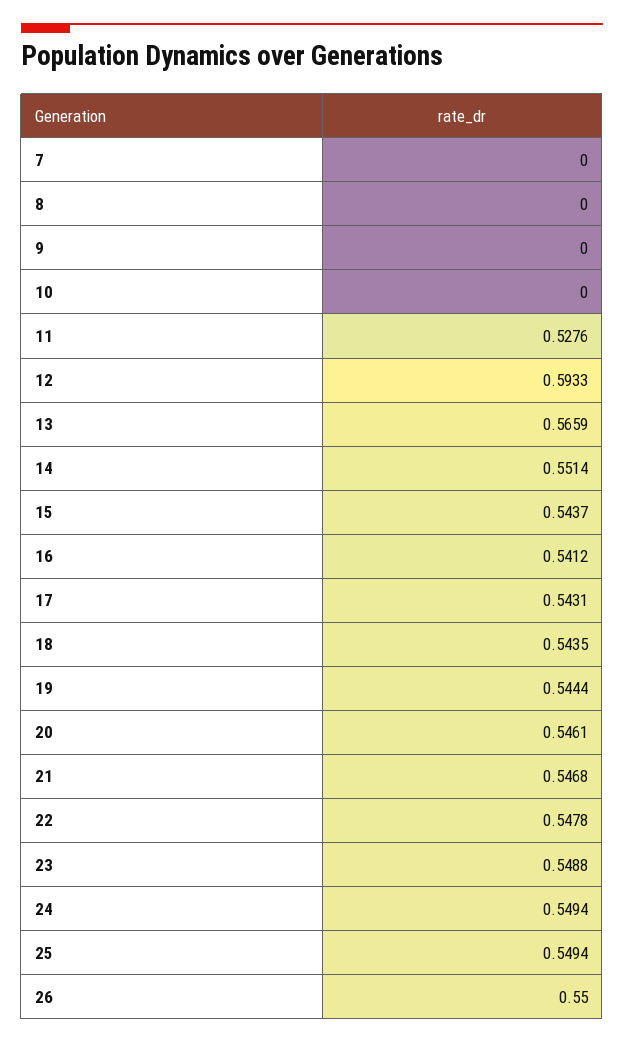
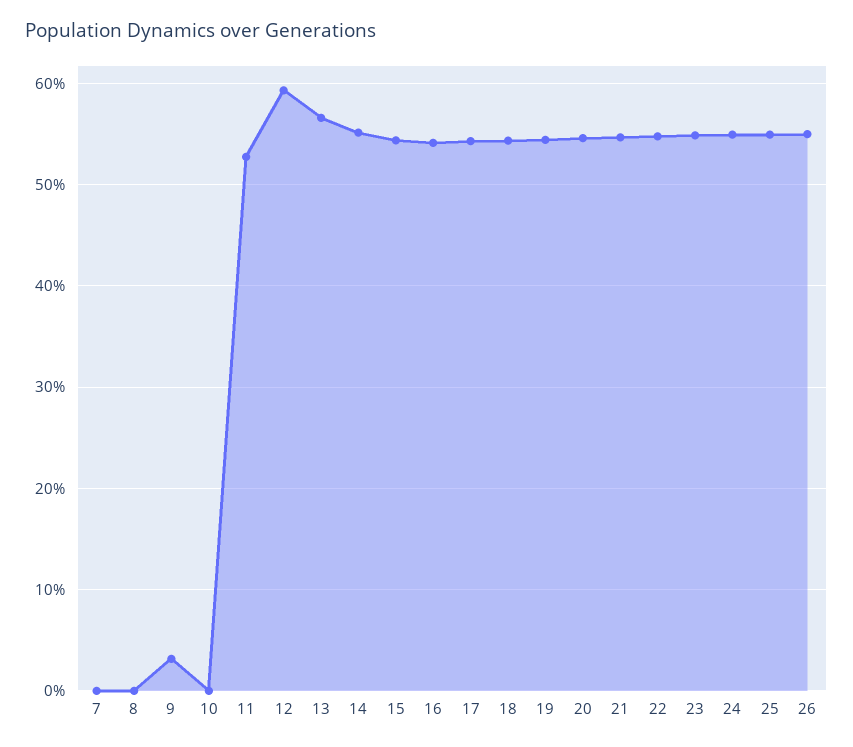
9: 0 -> 0.03

